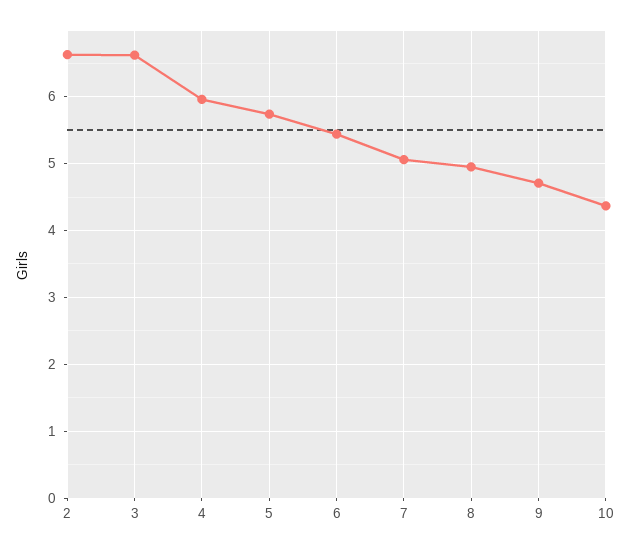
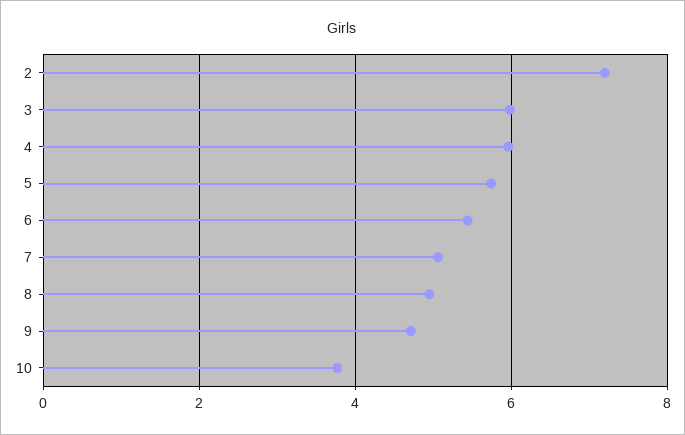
2: 6.6 -> 7.2
3: 6.6 -> 6
10: 4.4 -> 3.8

